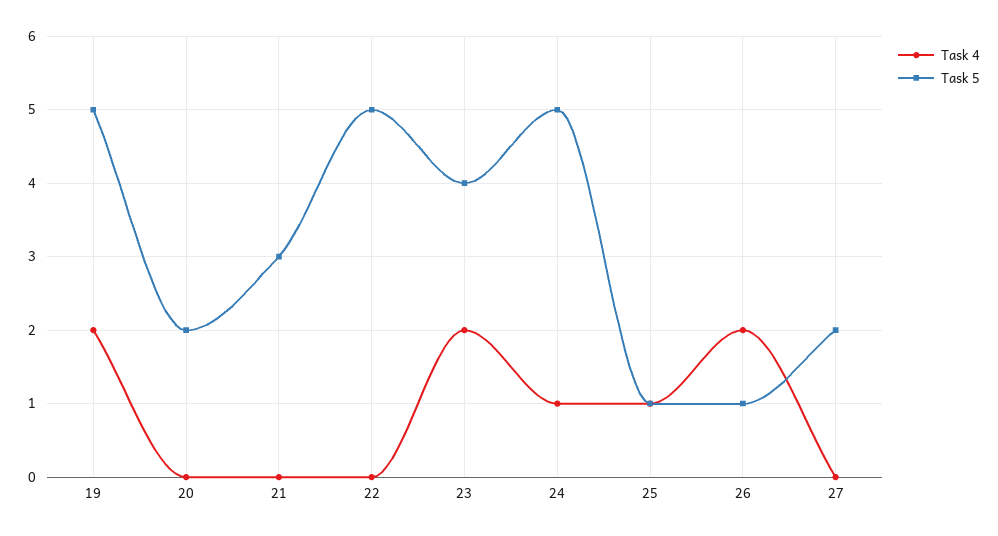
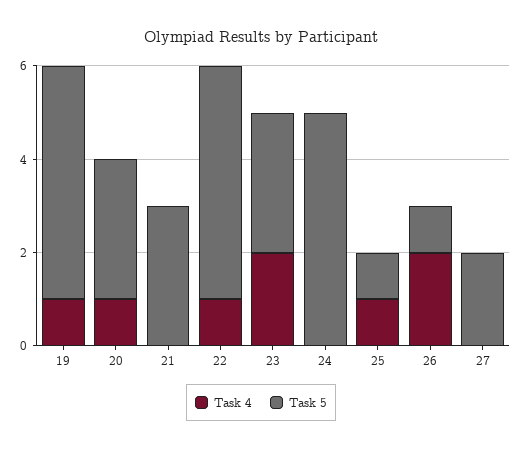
Task 4, 19: 2 -> 1
Task 4, 20: 0 -> 1
Task 5, 20: 2 -> 3
Task 4, 22: 0 -> 1
Task 5, 23: 4 -> 3
Task 4, 24: 1 -> 0

